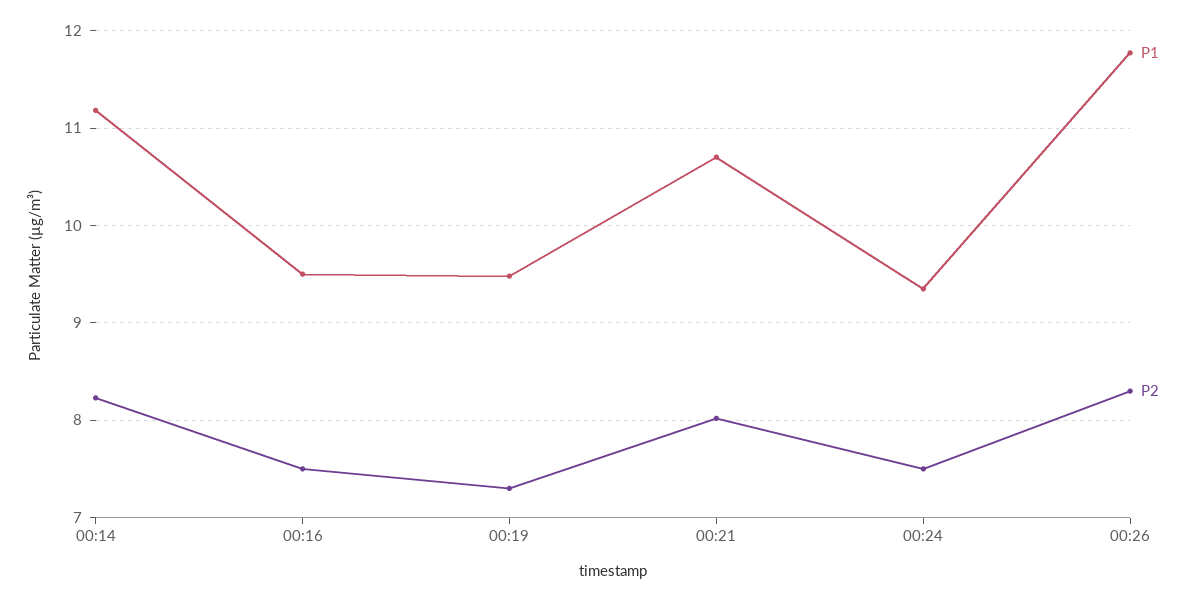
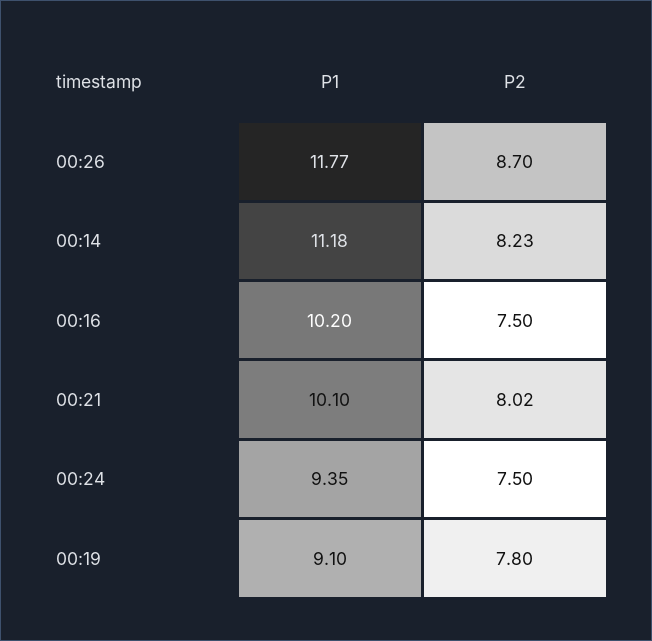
P1, 00:16: 9.5 -> 10.2
P1, 00:19: 9.5 -> 9.1
P2, 00:19: 7.3 -> 7.8
P1, 00:21: 10.7 -> 10.1
P2, 00:26: 8.3 -> 8.7

